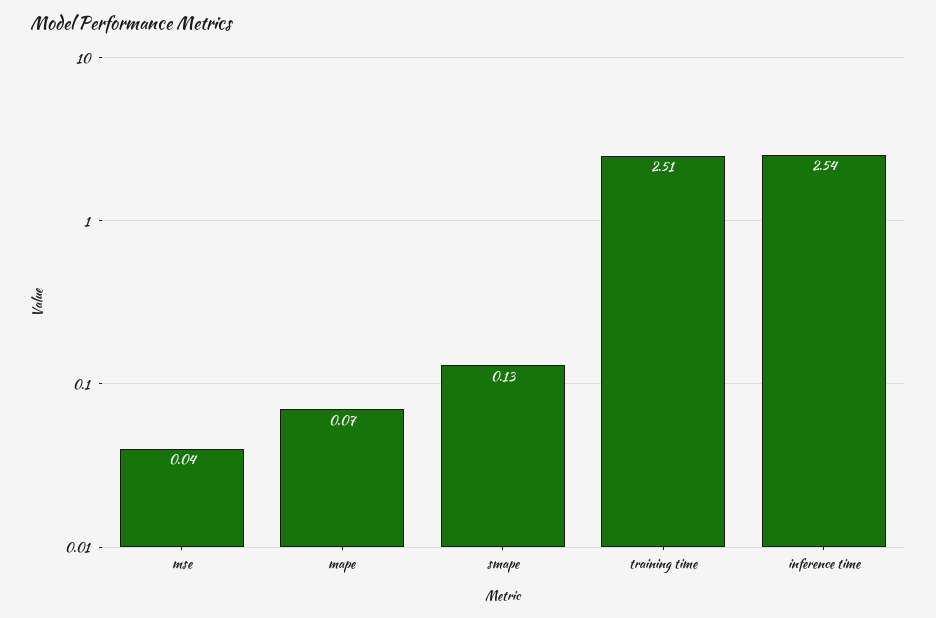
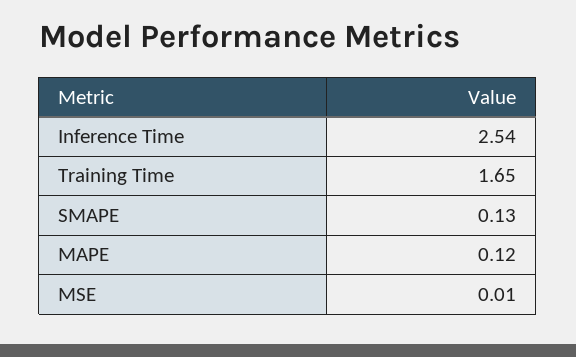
mse: 0.04 -> 0.01
mape: 0.07 -> 0.12
training time: 2.51 -> 1.65

